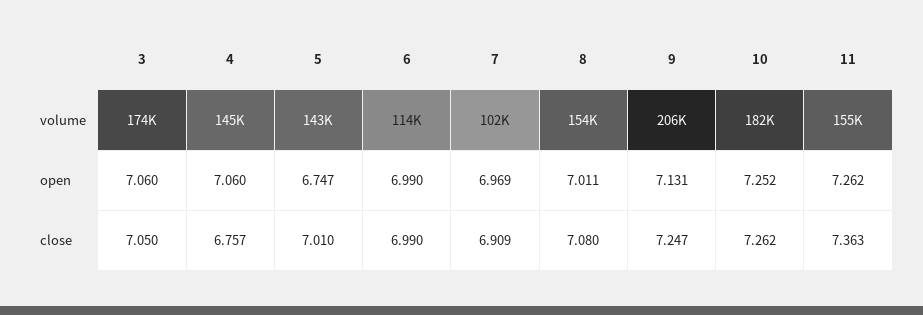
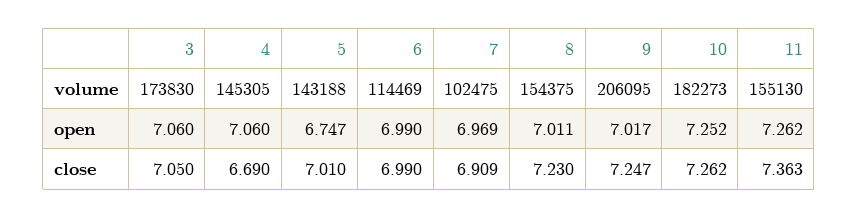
9, open: 7.131 -> 7.017
4, close: 6.757 -> 6.69
8, close: 7.08 -> 7.23

